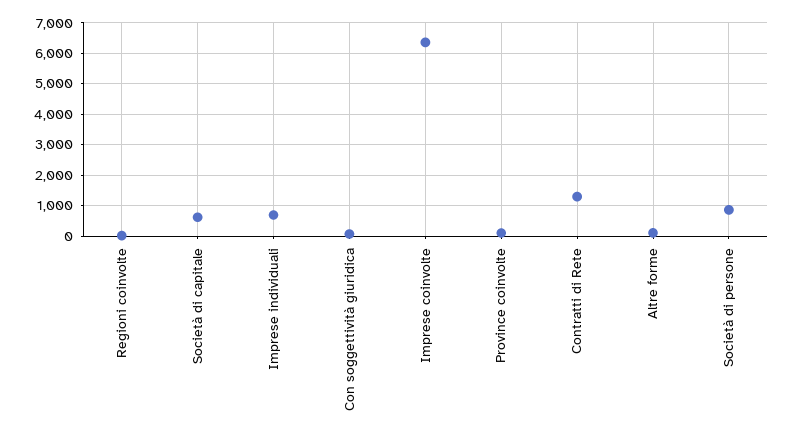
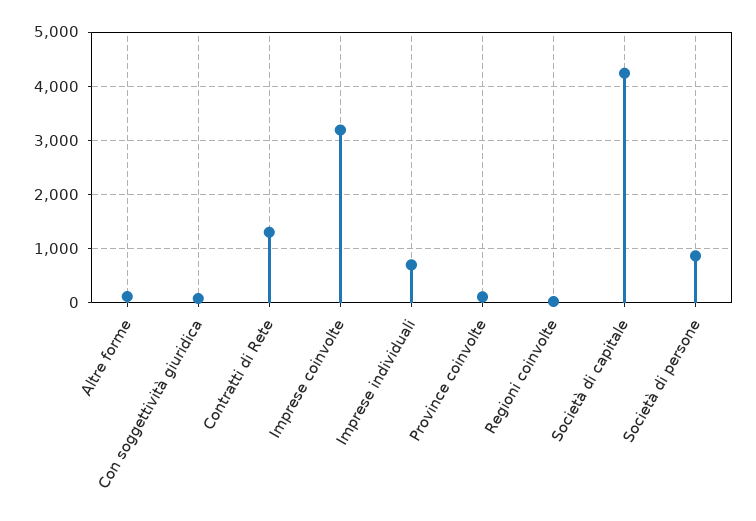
Società di capitale: 600 -> 4200
Imprese coinvolte: 6400 -> 3200

